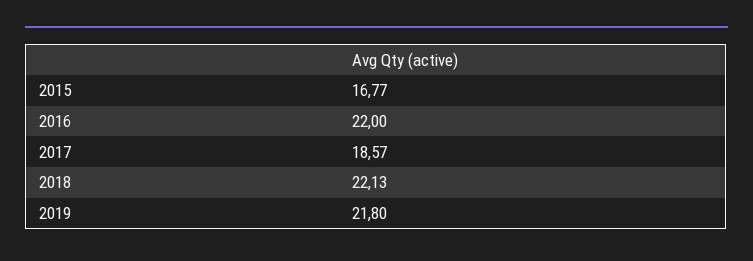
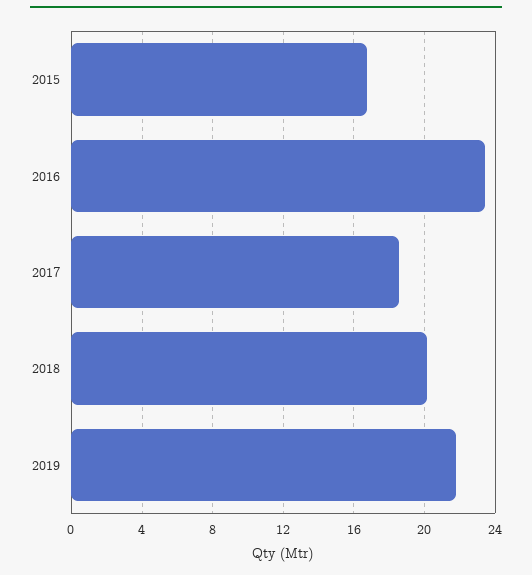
2016: 22 -> 23.5
2018: 22.13 -> 20

